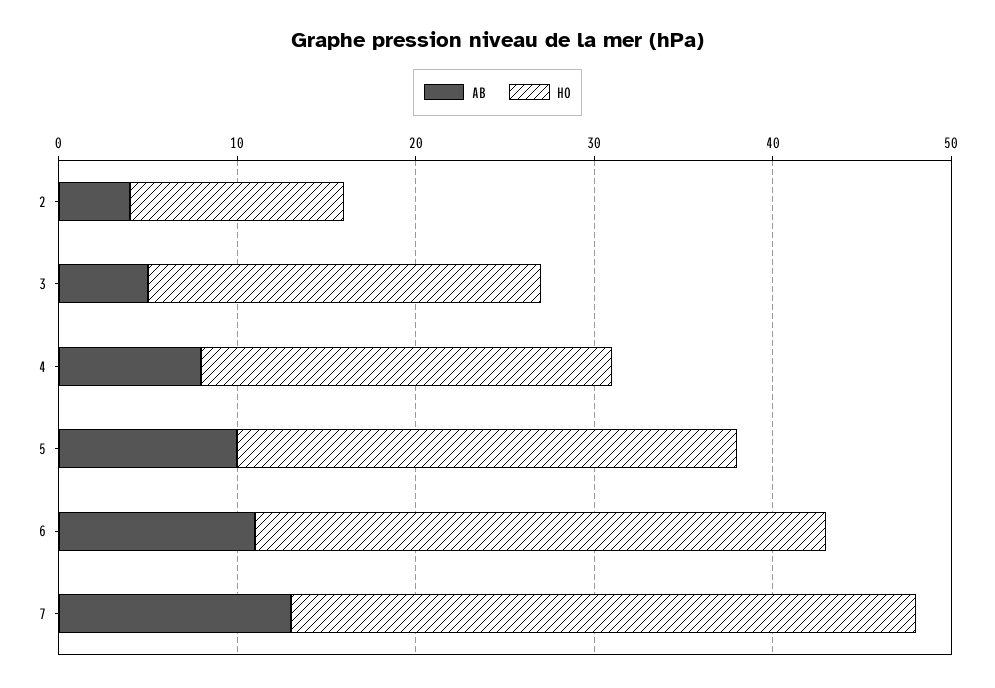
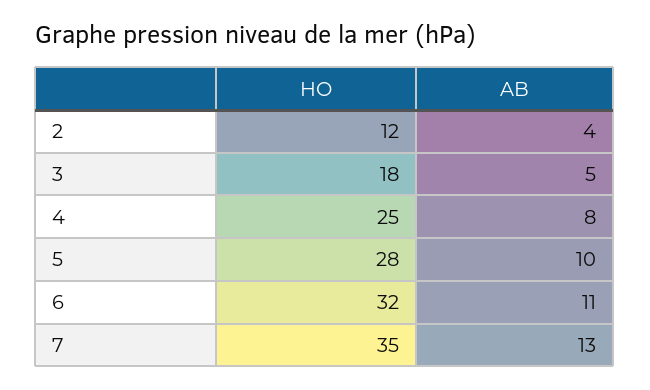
HO, 3: 22 -> 18
HO, 4: 23 -> 25

